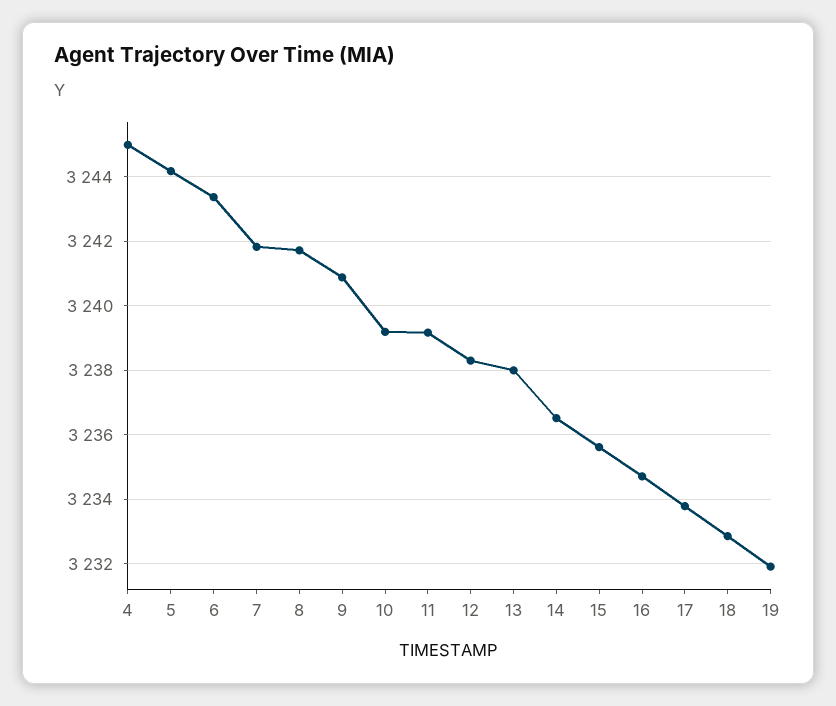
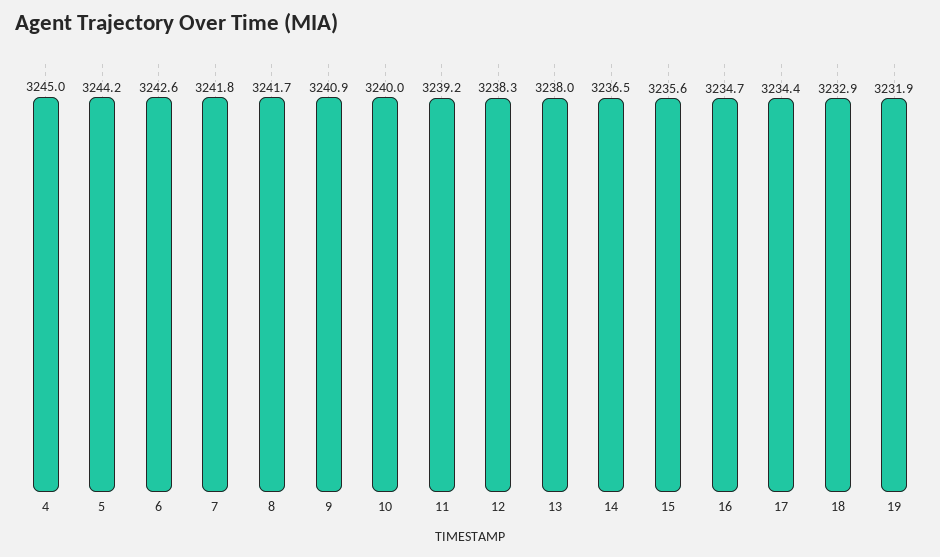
6: 3243.4 -> 3242.6
10: 3239.2 -> 3240
17: 3233.8 -> 3234.4

